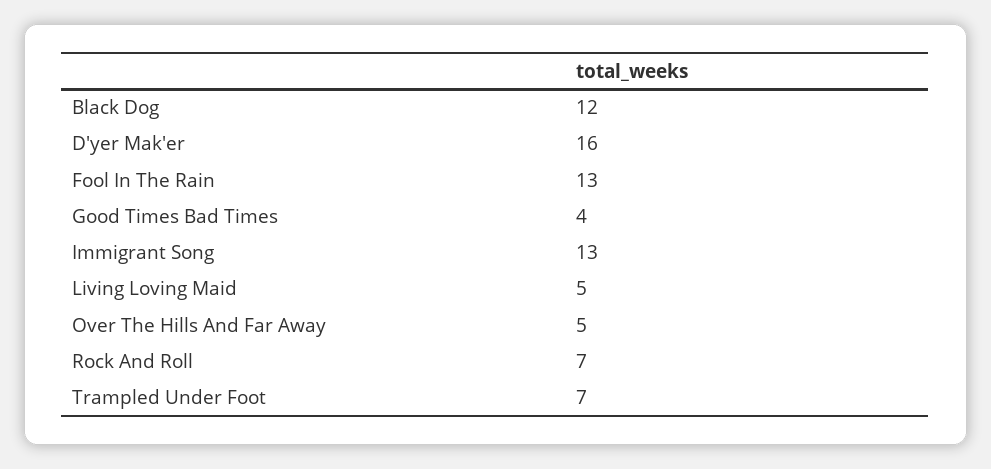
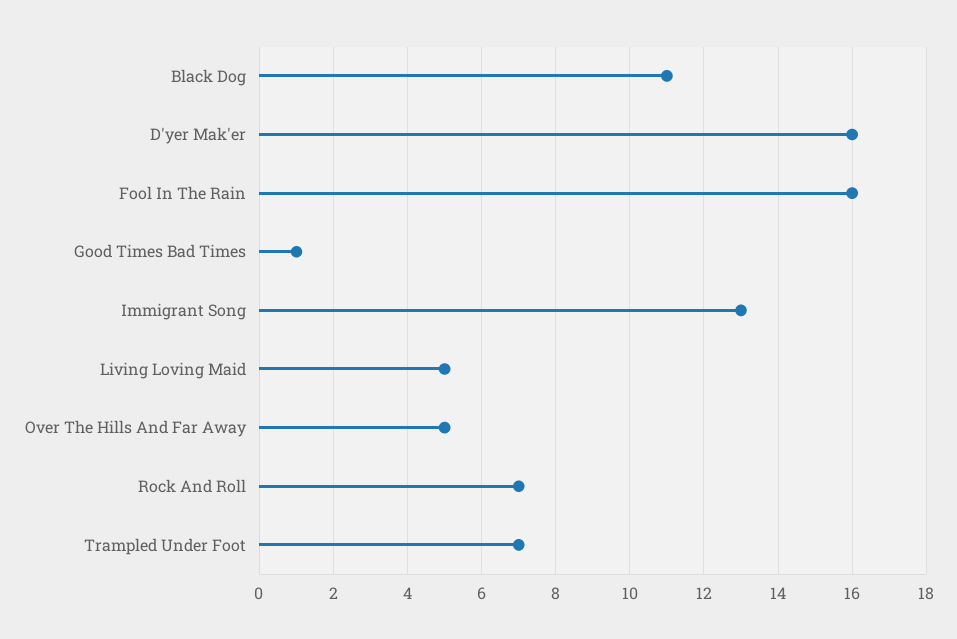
Black Dog: 12 -> 11
Fool In The Rain: 13 -> 16
Good Times Bad Times: 4 -> 1

